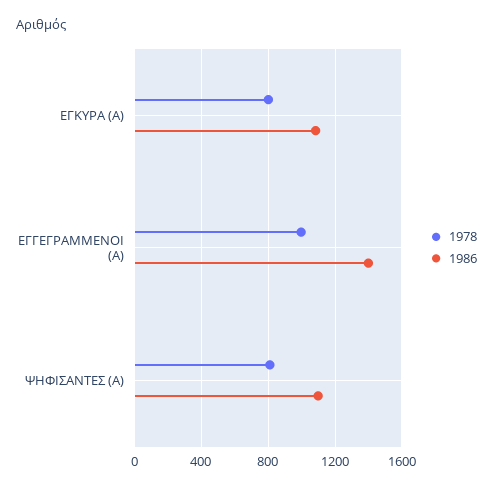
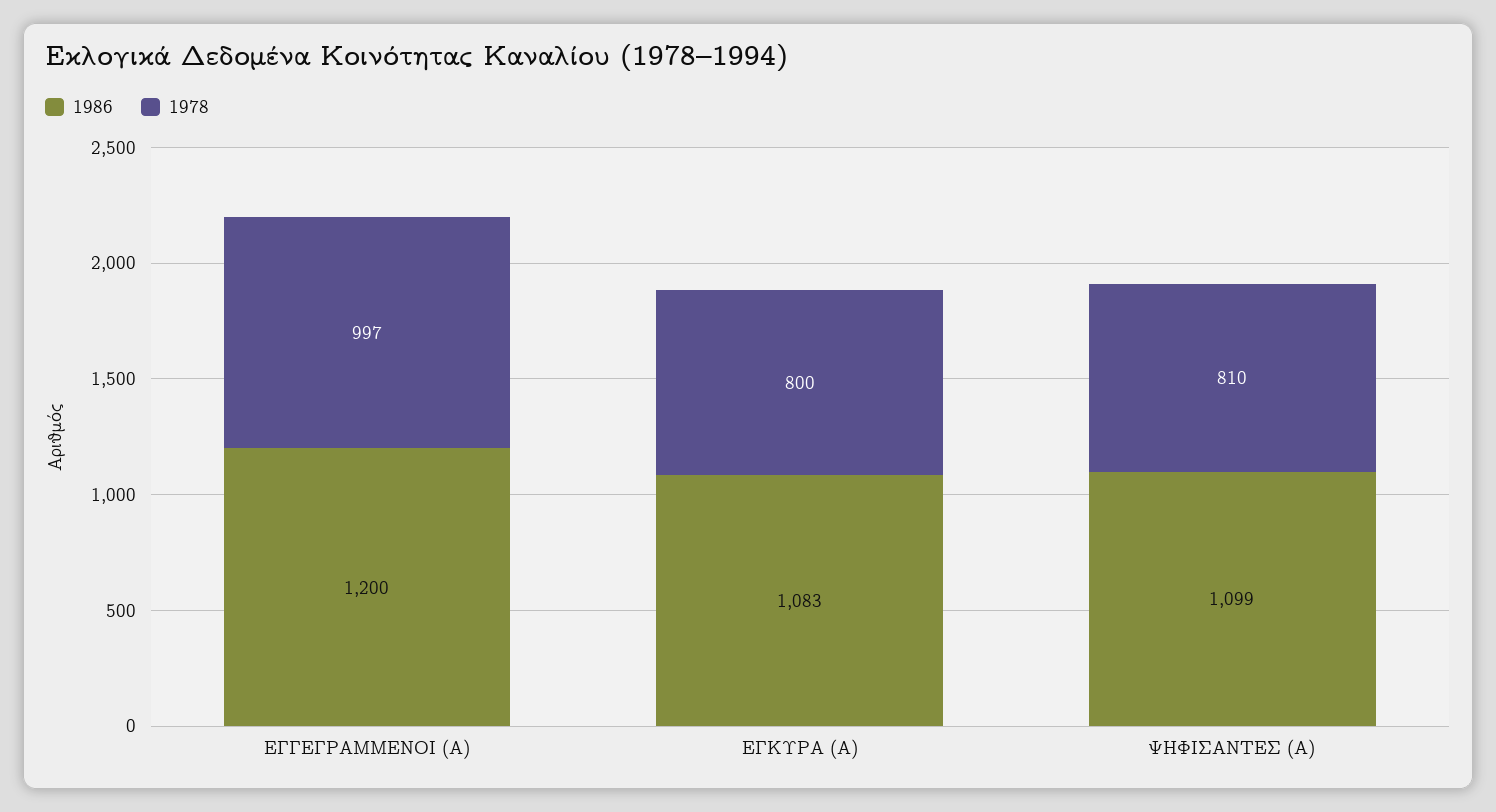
1986, ΕΓΓΕΓΡΑΜΜΕΝΟΙ (Α): 1400 -> 1200

